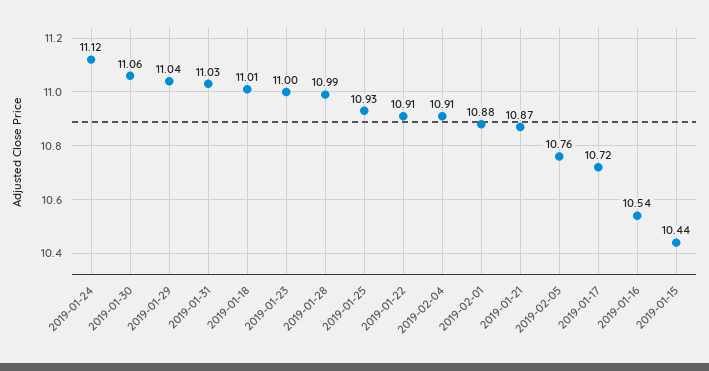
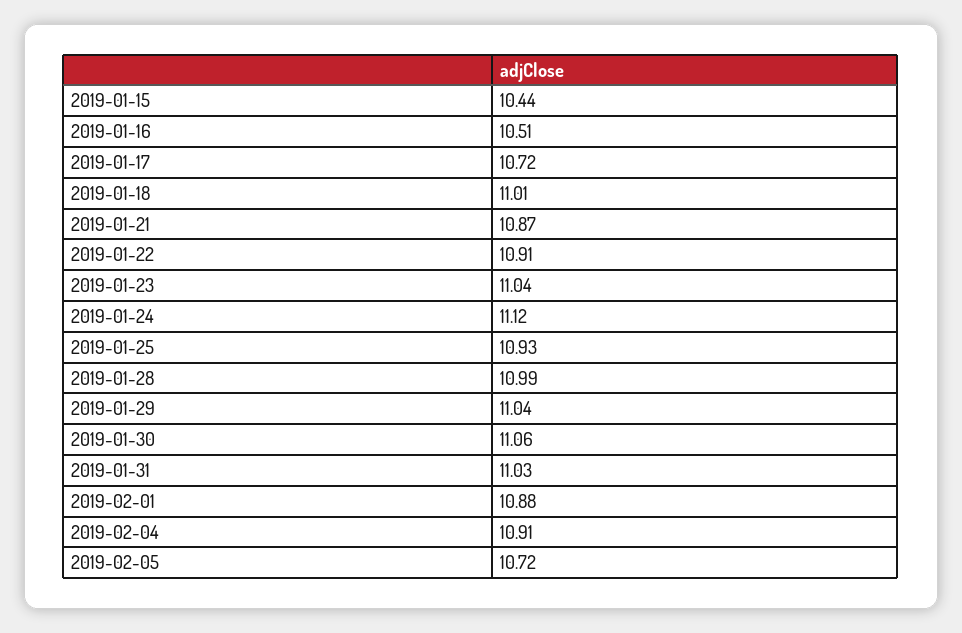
2019-01-23: 11 -> 11.04
2019-02-05: 10.76 -> 10.72
2019-01-16: 10.54 -> 10.51

